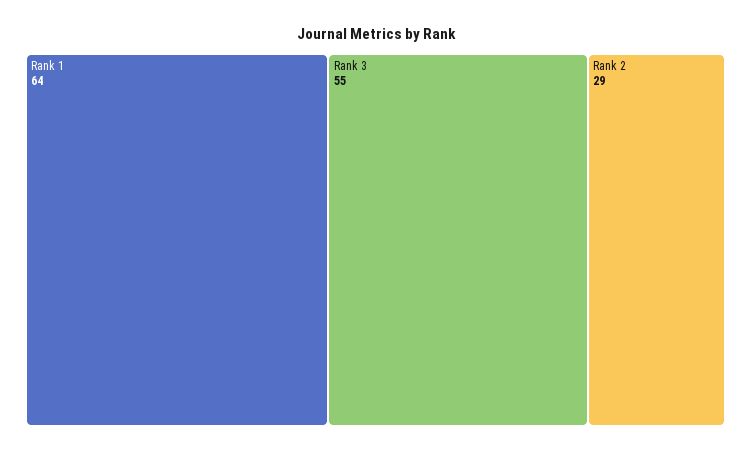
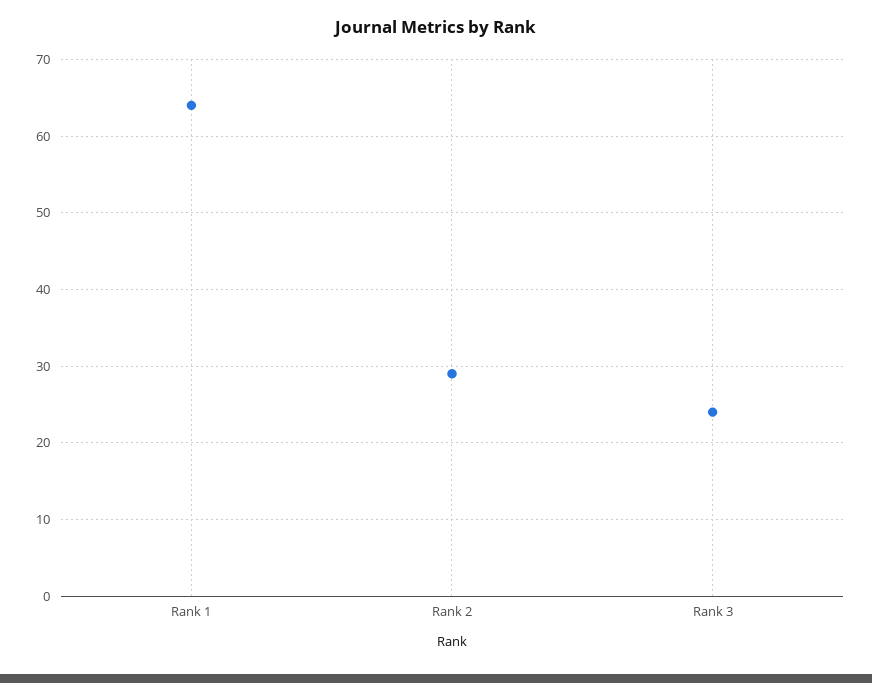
Rank 3: 55 -> 24

